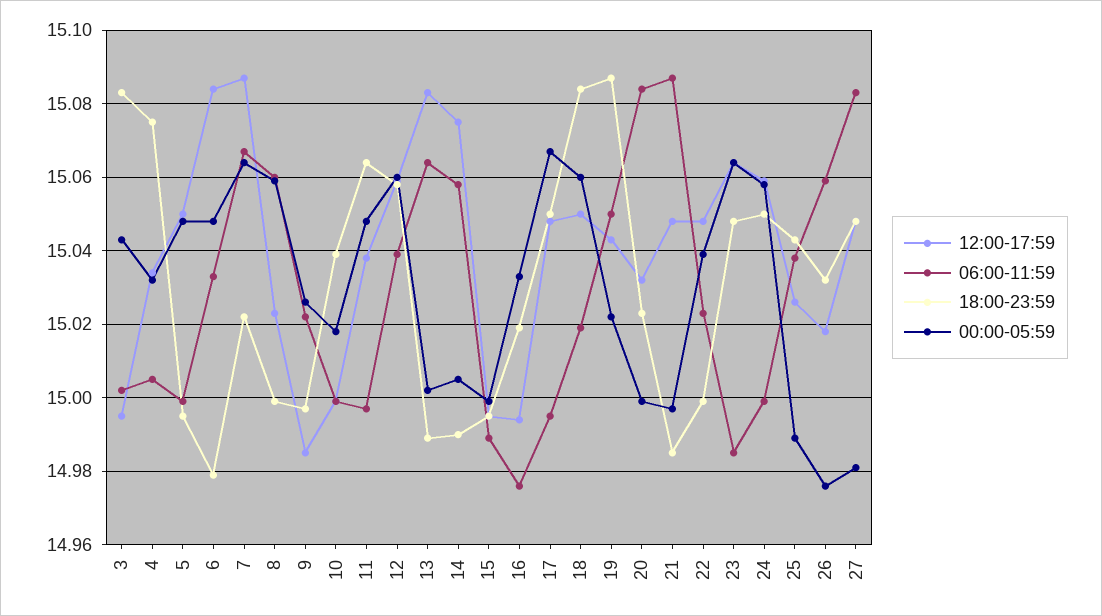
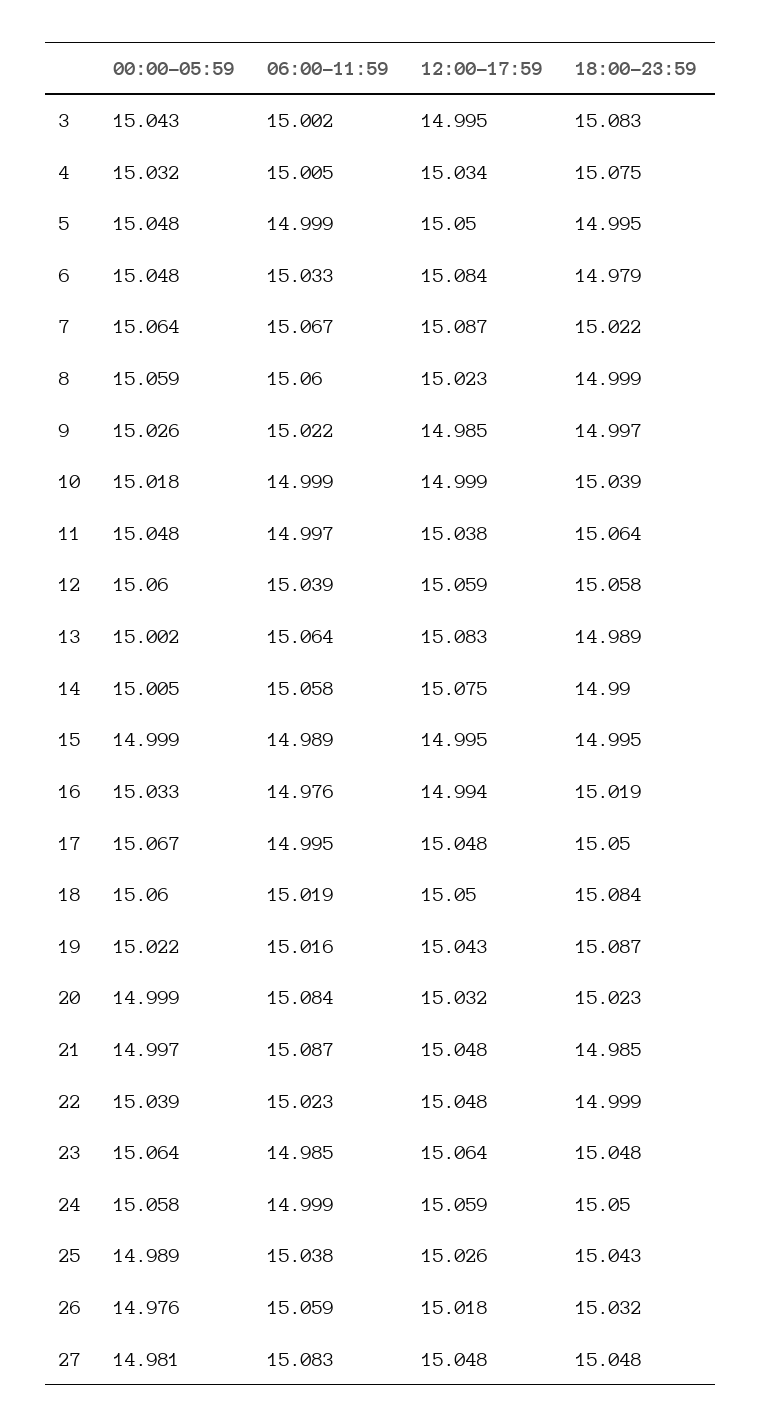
06:00-11:59, 19: 15.05 -> 15.016

